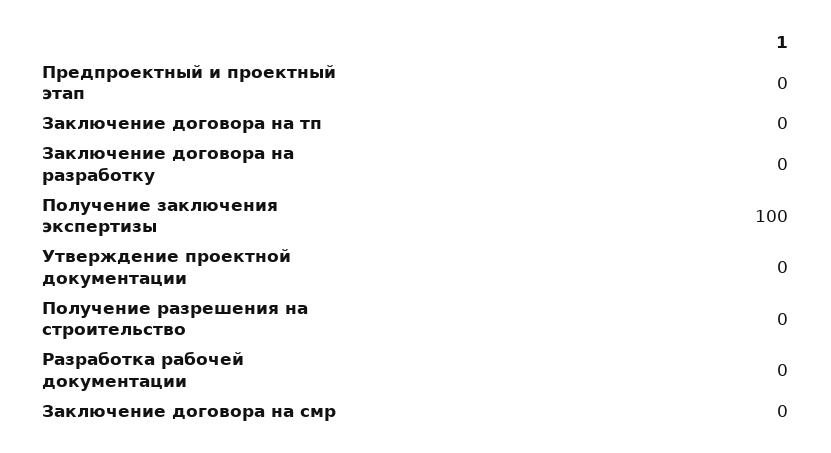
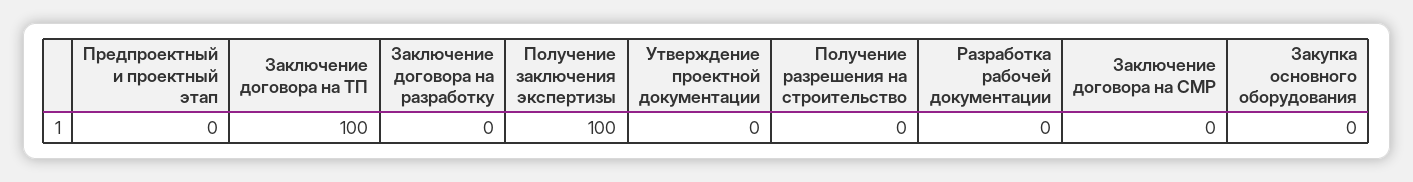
Заключение договора на тп: 0 -> 100
Закупка основного оборудования: none -> 0

